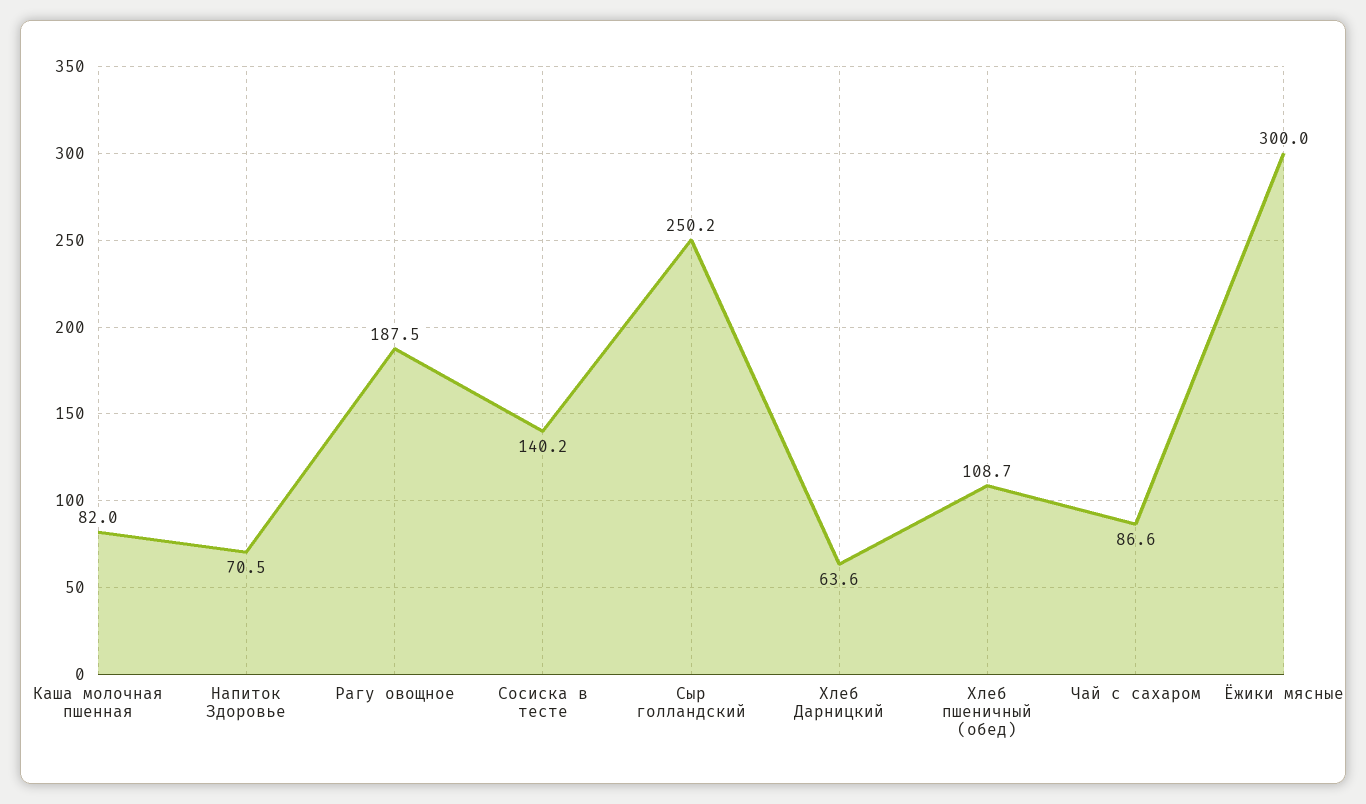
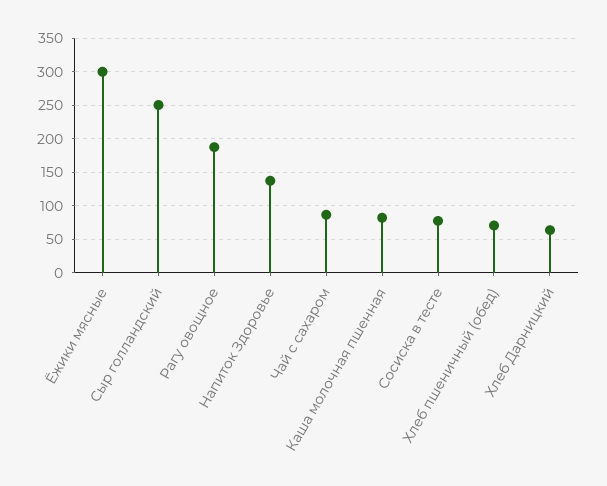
Напиток Здоровье: 70.5 -> 140
Сосиска в тесте: 140.2 -> 80
Хлеб пшеничный (обед): 108.7 -> 70

